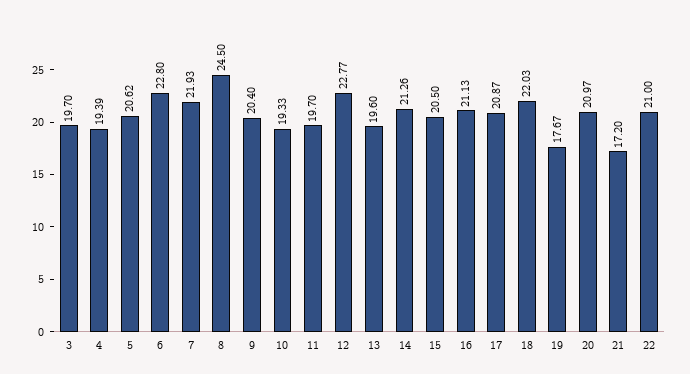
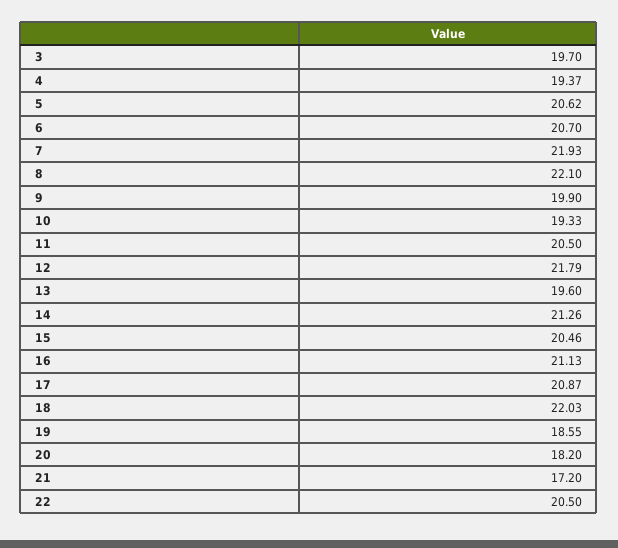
4: 19.39 -> 19.37
6: 22.8 -> 20.7
8: 24.5 -> 22.1
9: 20.4 -> 19.9
11: 19.7 -> 20.5
12: 22.77 -> 21.79
15: 20.5 -> 20.46
19: 17.67 -> 18.55
20: 20.97 -> 18.2
22: 21 -> 20.5

